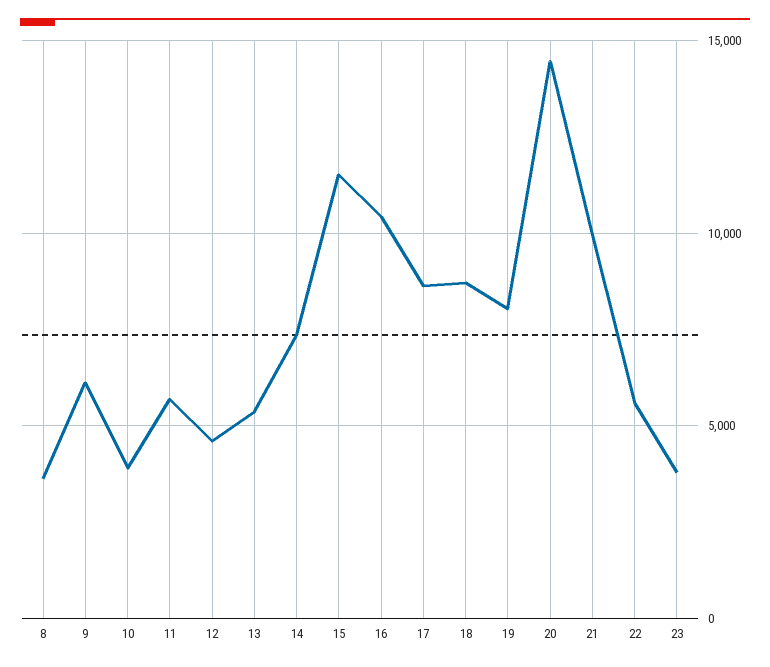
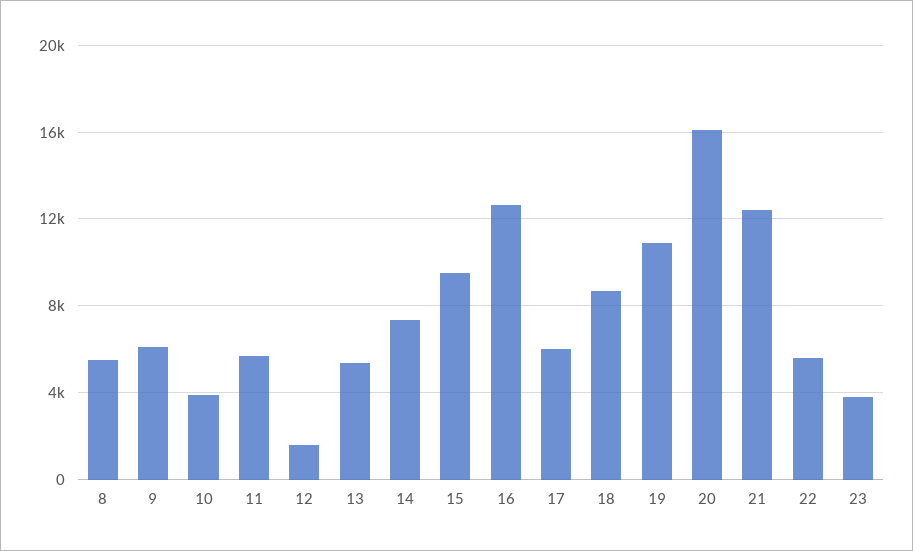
8: 3500 -> 5500
12: 4500 -> 1500
15: 11500 -> 9500
16: 10500 -> 12500
17: 8500 -> 6000
19: 8000 -> 11000
20: 14500 -> 16000
21: 10000 -> 12500

